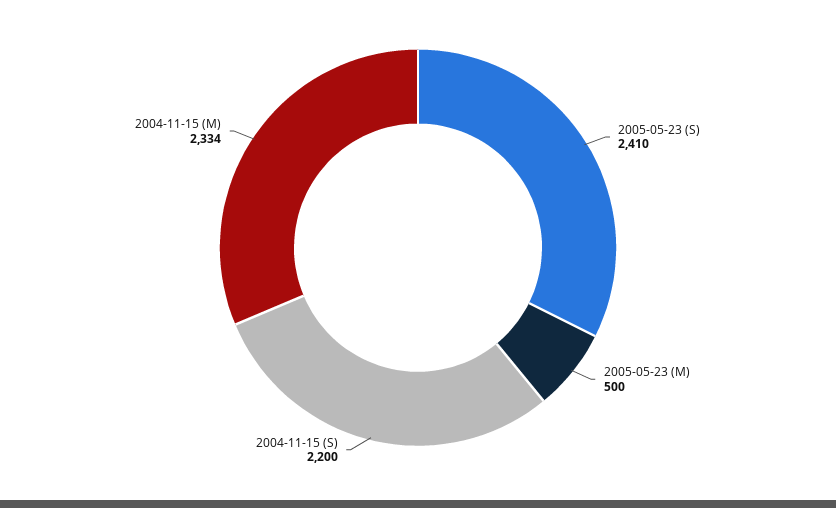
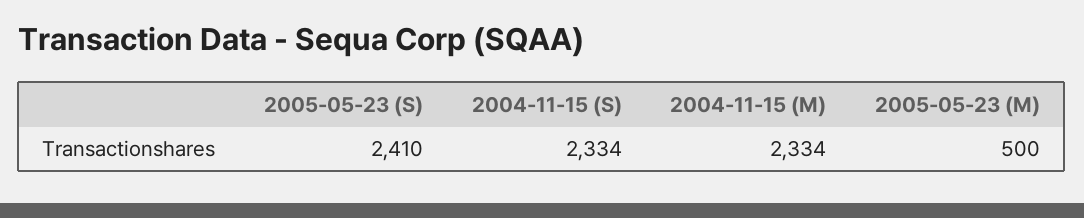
2004-11-15 (S): 2200 -> 2334

